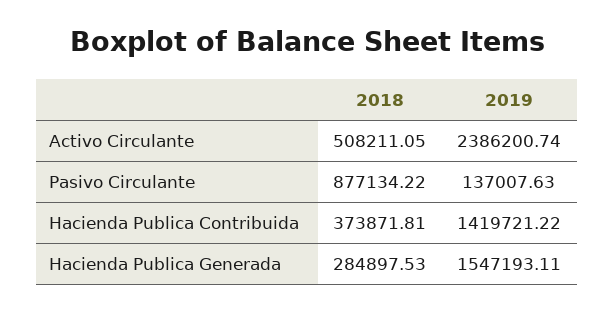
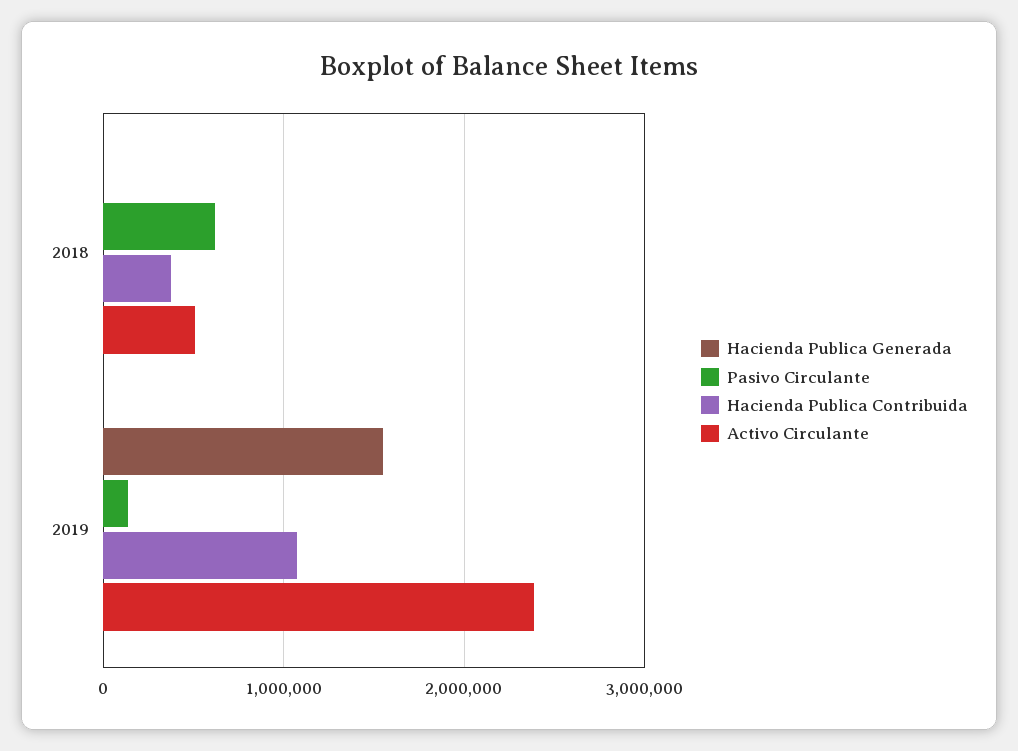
Pasivo Circulante, 2018: 877134.22 -> 600000
Hacienda Publica Contribuida, 2019: 1419721.22 -> 1100000
Hacienda Publica Generada, 2018: 284897.53 -> 0

